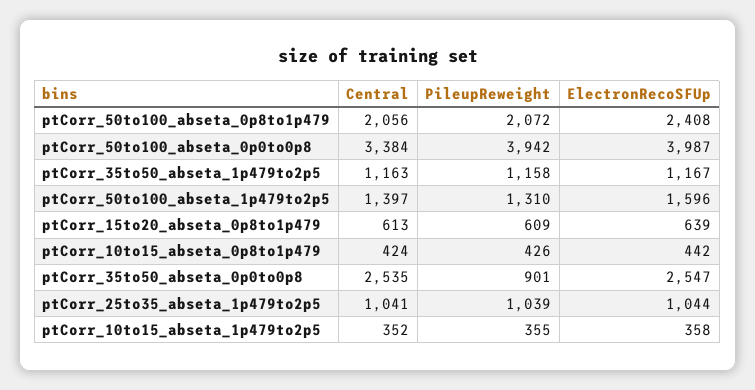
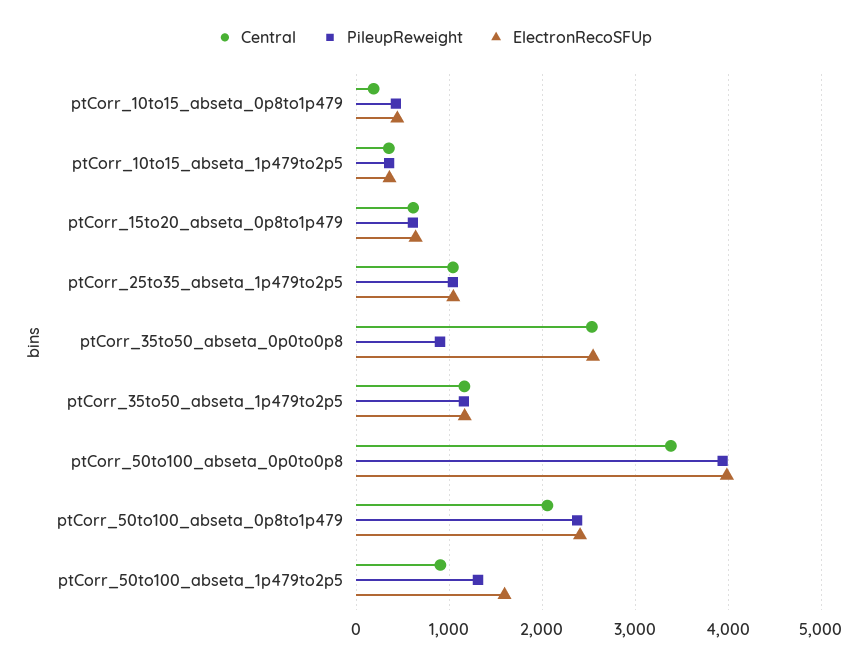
PileupReweight, ptCorr_50to100_abseta_0p8to1p479: 2072 -> 2400
Central, ptCorr_50to100_abseta_1p479to2p5: 1397 -> 900
Central, ptCorr_10to15_abseta_0p8to1p479: 424 -> 200

